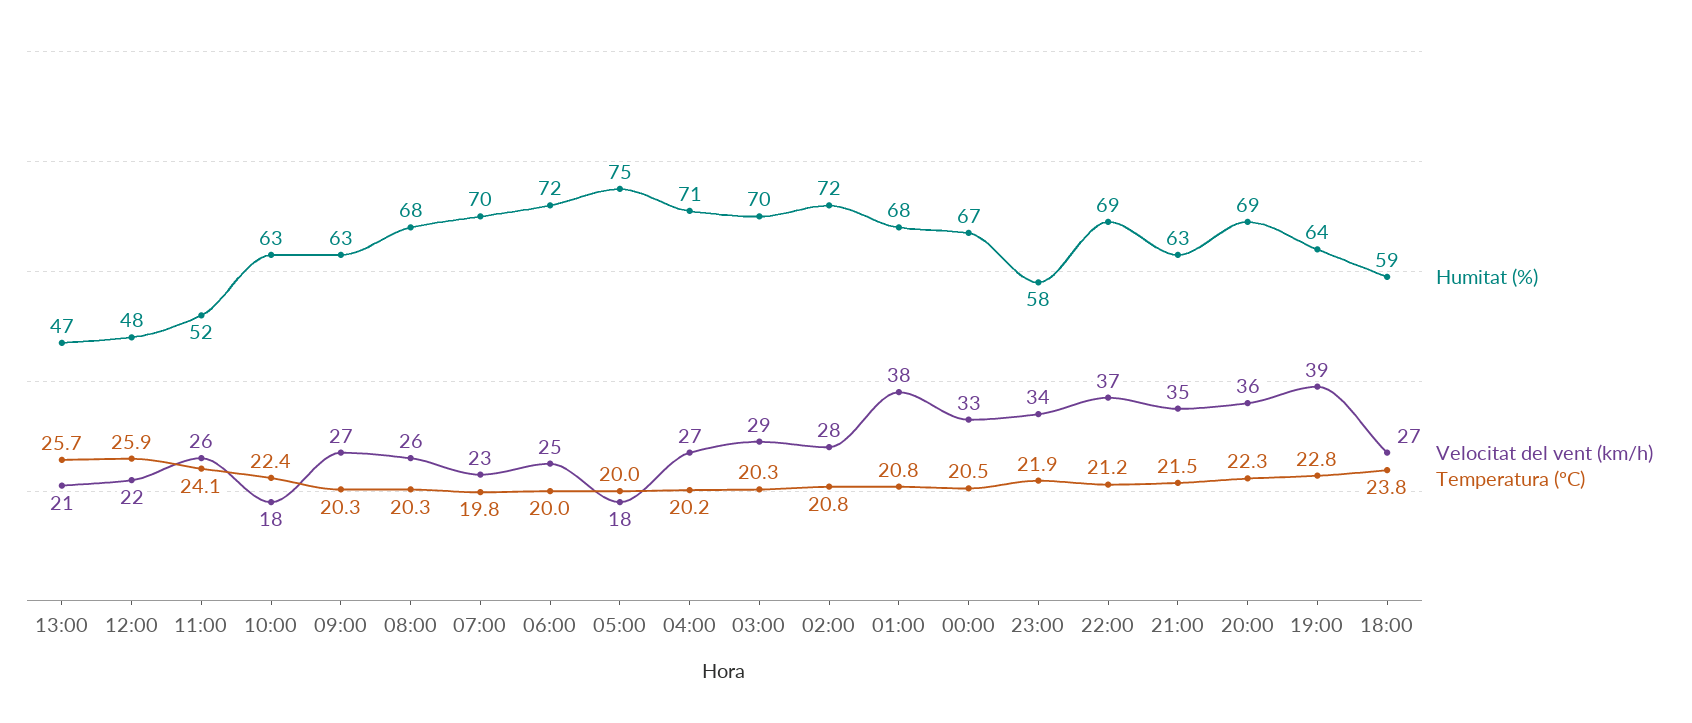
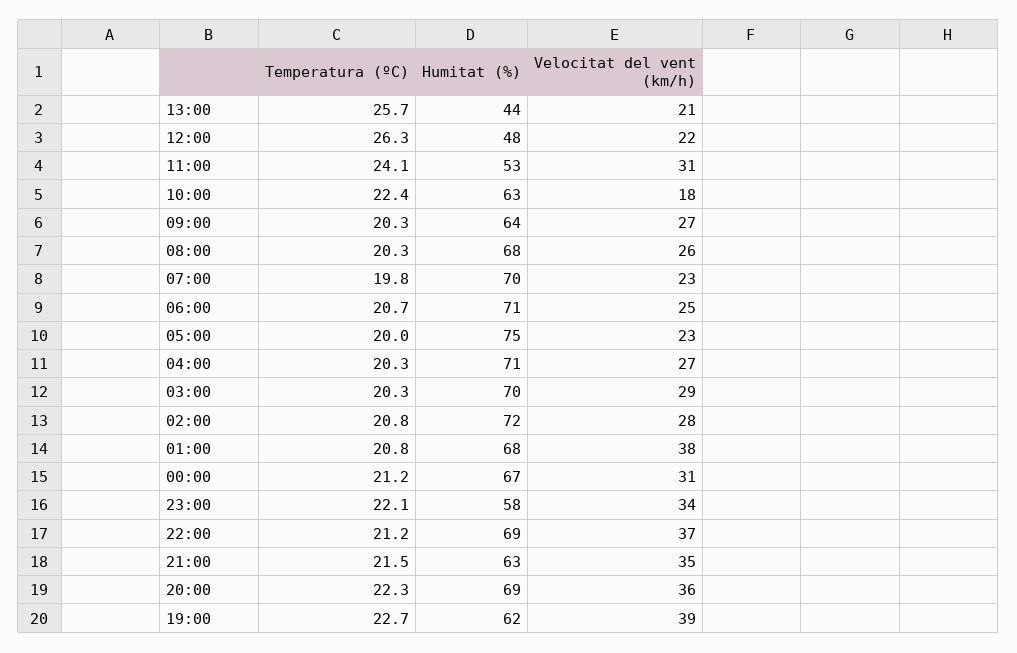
Humitat (%), 13:00: 47 -> 44
Temperatura (ºC), 12:00: 25.9 -> 26.3
Humitat (%), 11:00: 52 -> 53
Velocitat del vent (km/h), 11:00: 26 -> 31
Humitat (%), 09:00: 63 -> 64
Humitat (%), 06:00: 72 -> 71
Temperatura (ºC), 06:00: 20 -> 20.7
Velocitat del vent (km/h), 05:00: 18 -> 23
Temperatura (ºC), 04:00: 20.2 -> 20.3
Velocitat del vent (km/h), 00:00: 33 -> 31
Temperatura (ºC), 00:00: 20.5 -> 21.2
Temperatura (ºC), 23:00: 21.9 -> 22.1
Humitat (%), 19:00: 64 -> 62
Temperatura (ºC), 19:00: 22.8 -> 22.7
Humitat (%), 18:00: 59 -> none
Velocitat del vent (km/h), 18:00: 27 -> none
Temperatura (ºC), 18:00: 23.8 -> none

